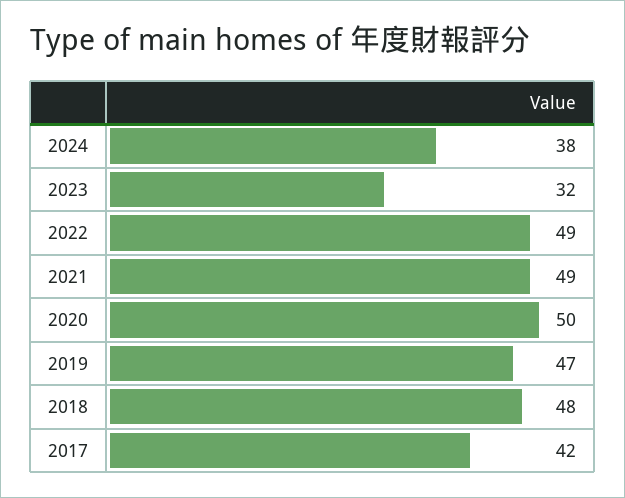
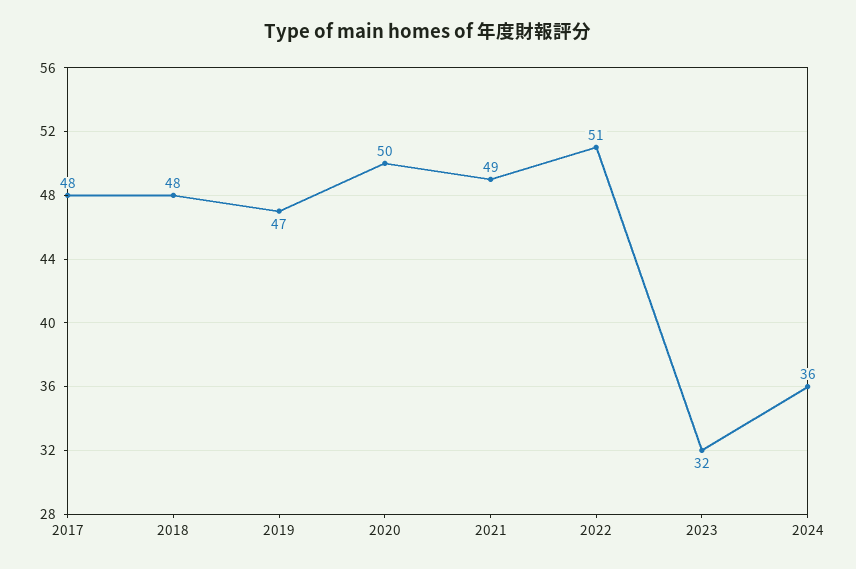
2024: 38 -> 36
2022: 49 -> 51
2017: 42 -> 48

